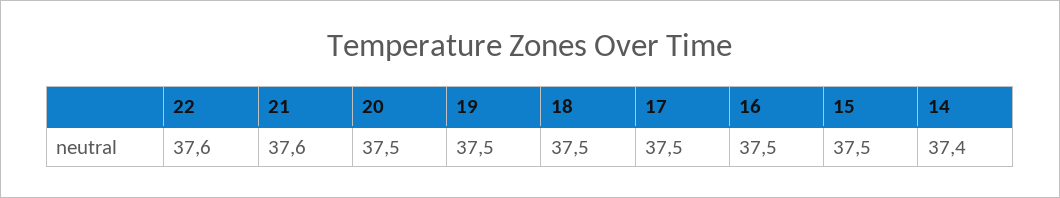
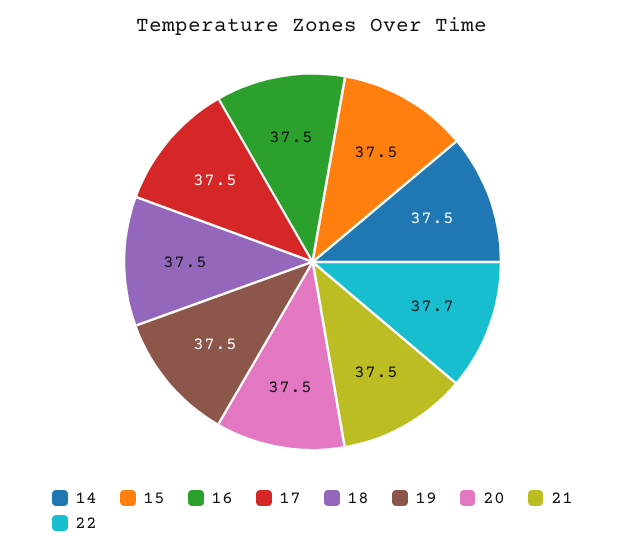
22: 37.6 -> 37.7
21: 37.6 -> 37.5
14: 37.4 -> 37.5

